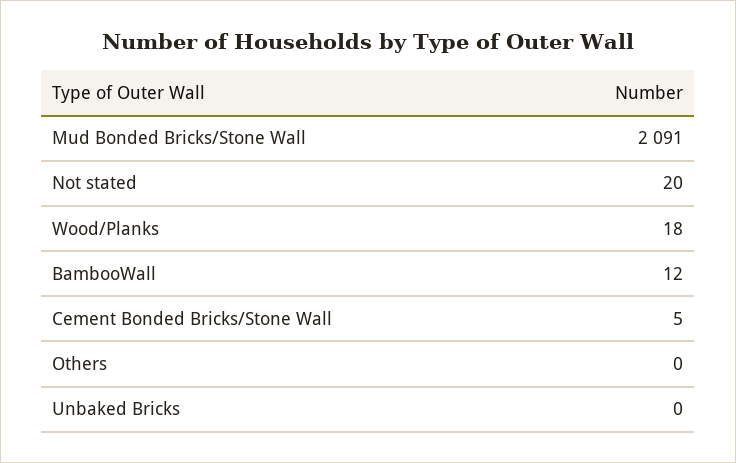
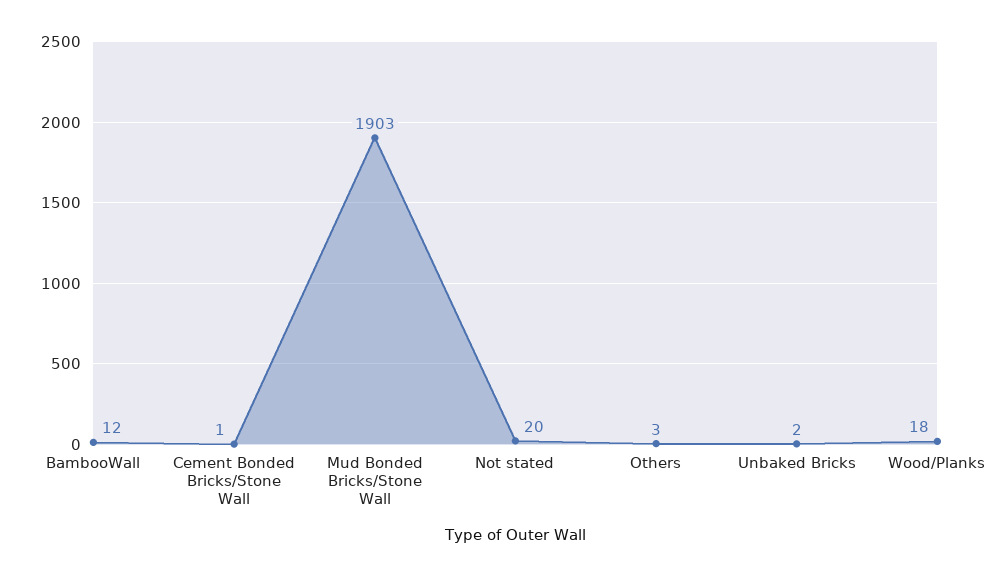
Mud Bonded Bricks/Stone Wall: 2091 -> 1903
Cement Bonded Bricks/Stone Wall: 5 -> 1
Others: 0 -> 3
Unbaked Bricks: 0 -> 2

